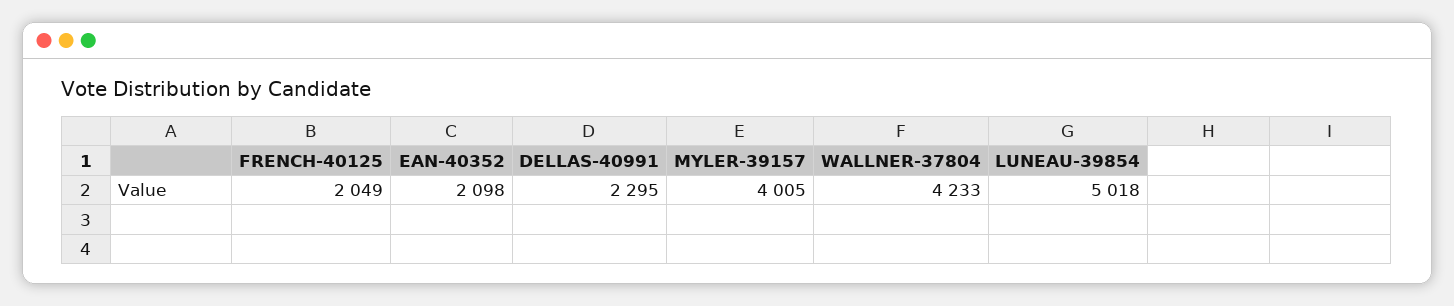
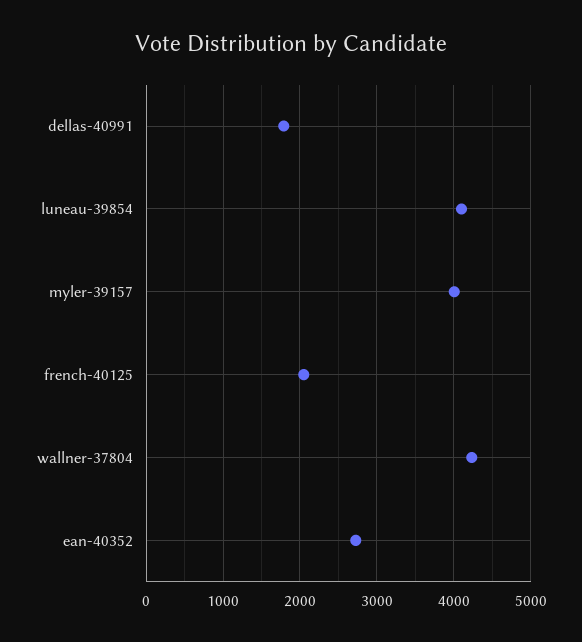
EAN-40352: 2098 -> 2700
DELLAS-40991: 2295 -> 1800
LUNEAU-39854: 5018 -> 4100

